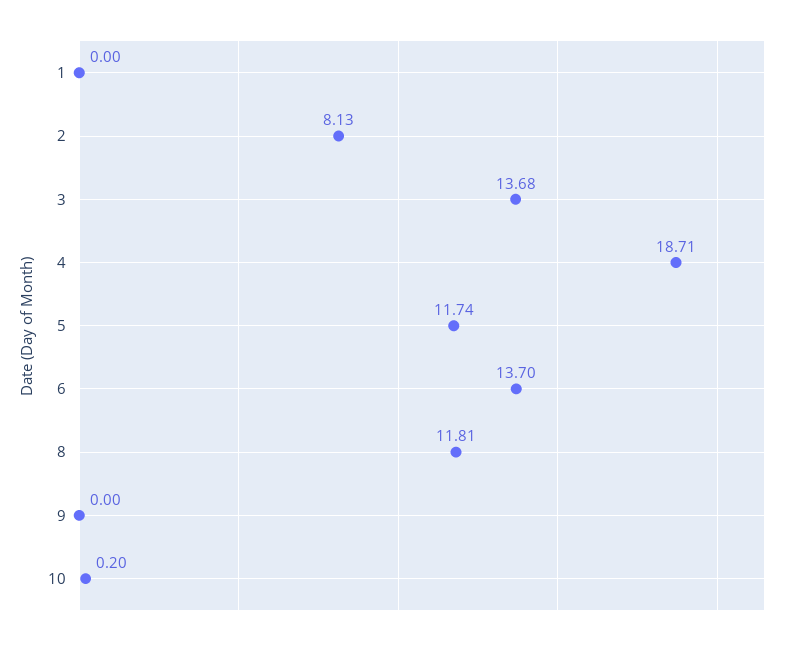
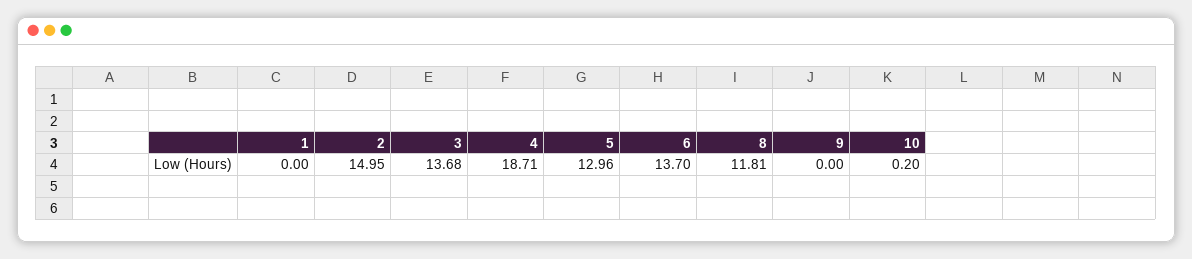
2: 8.13 -> 14.95
5: 11.74 -> 12.96

